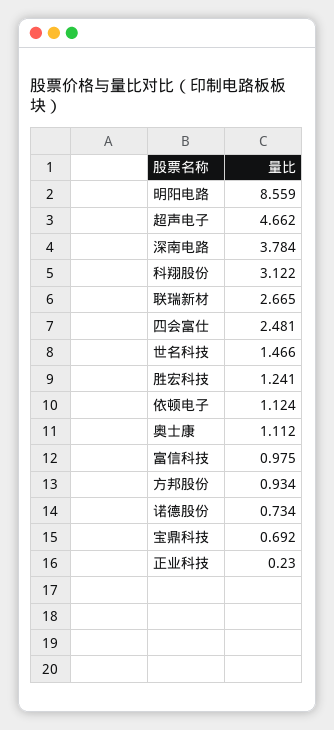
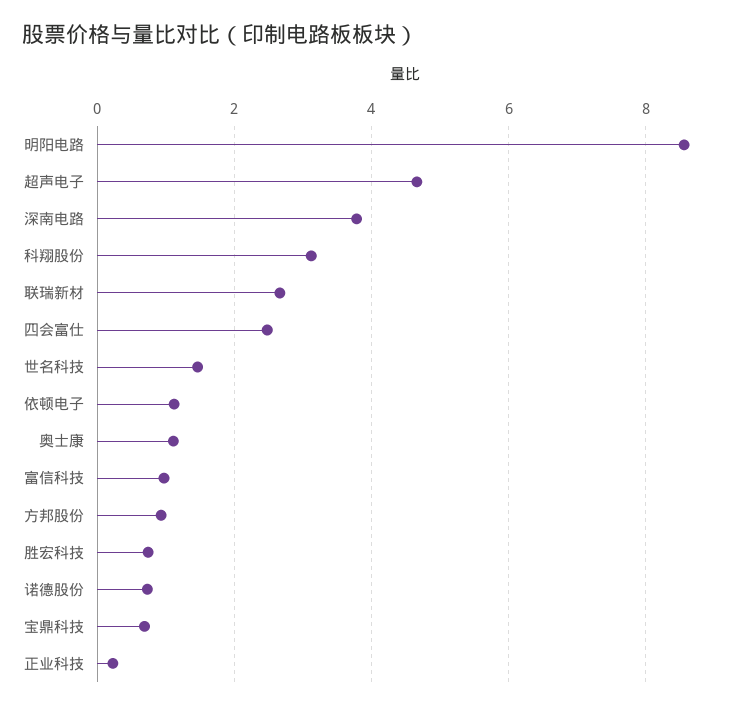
胜宏科技: 1.241 -> 0.8

